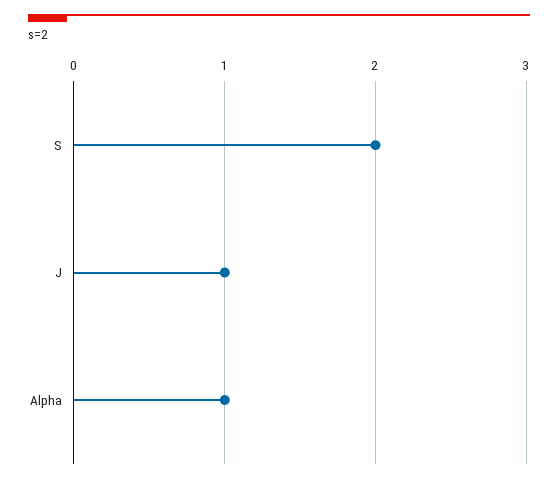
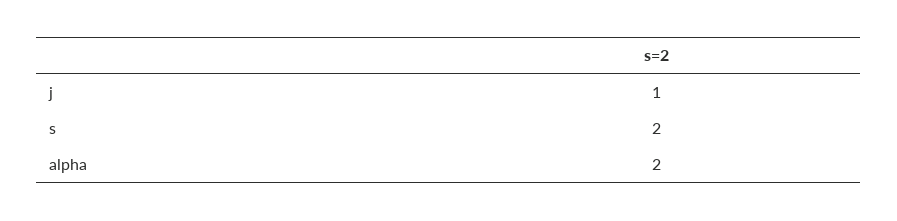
Alpha: 1 -> 2

